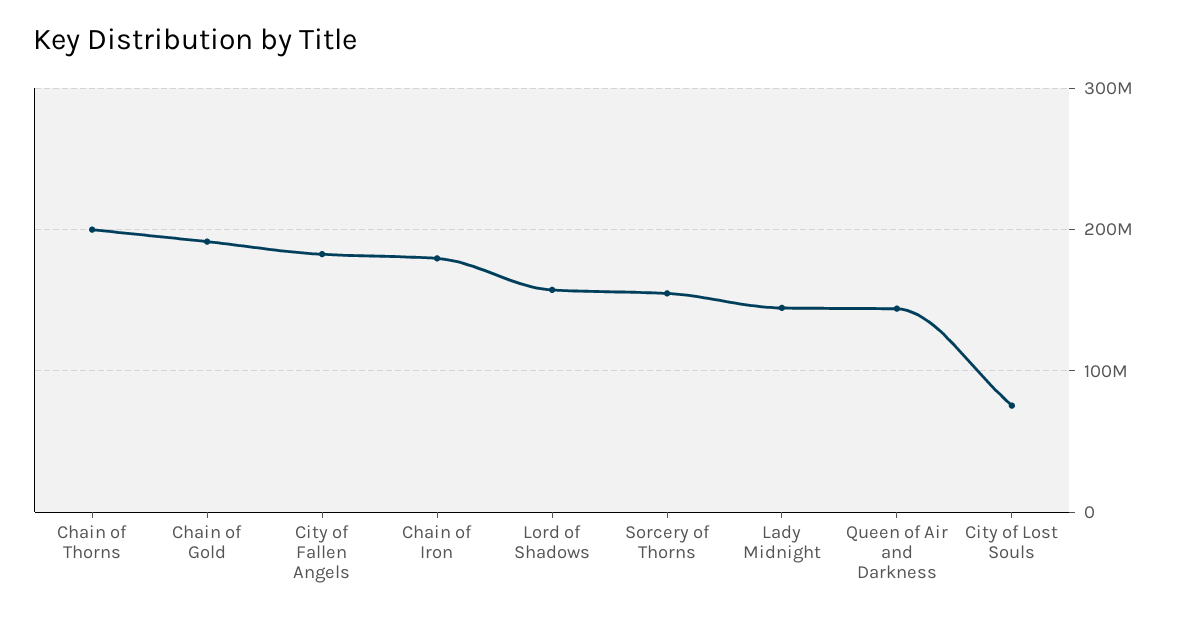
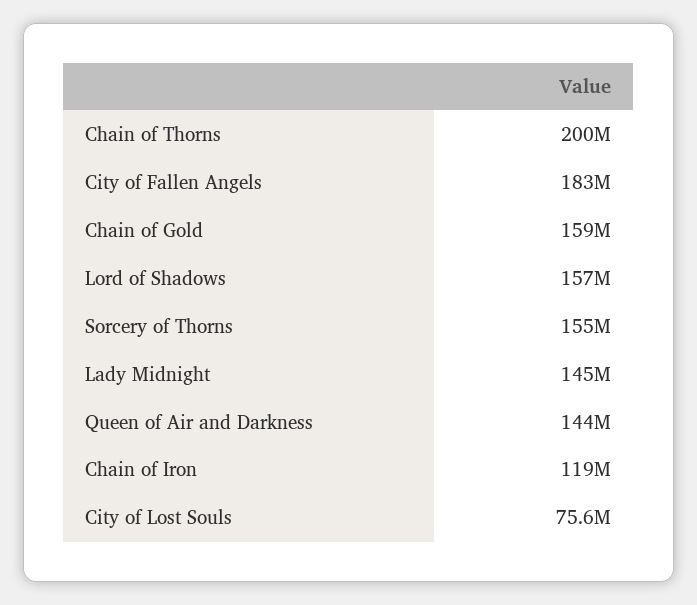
Chain of Gold: 190000000 -> 159000000
Chain of Iron: 180000000 -> 119000000

